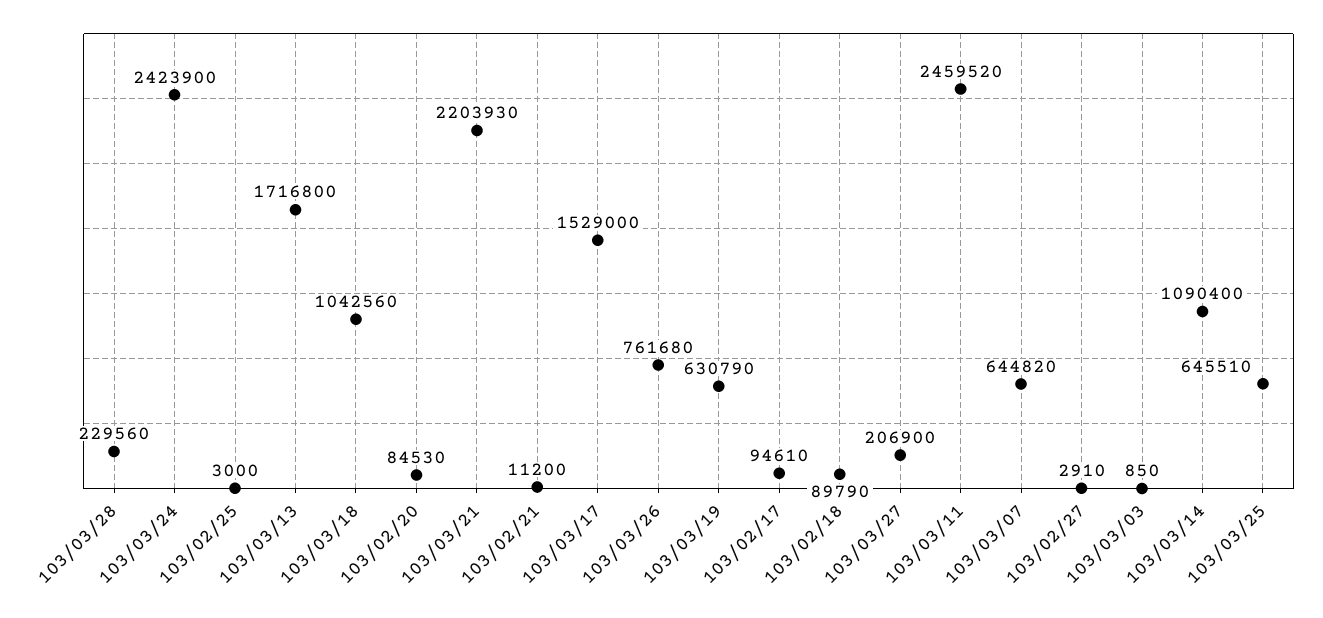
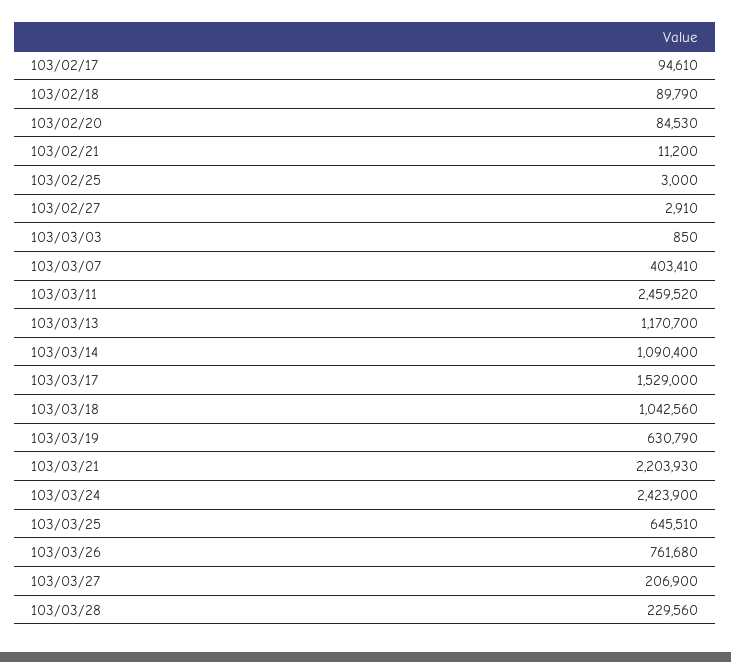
103/03/13: 1716800 -> 1170700
103/03/07: 644820 -> 403410

